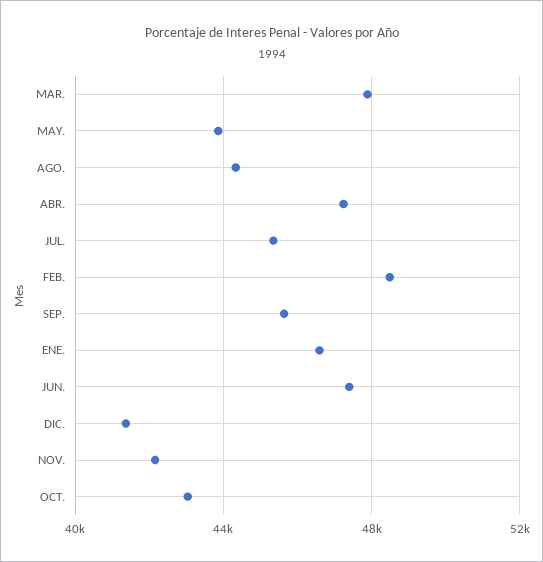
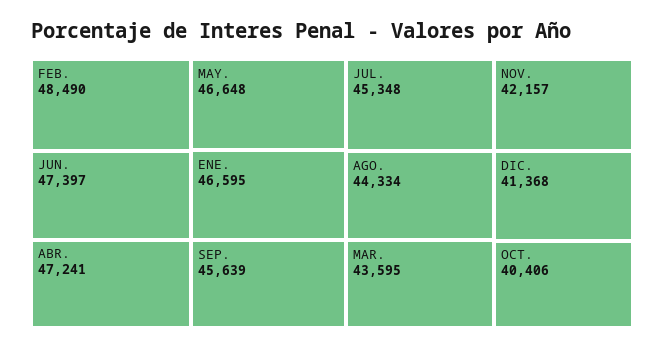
MAR.: 48000 -> 43595
MAY.: 44000 -> 46648
OCT.: 43000 -> 40406

